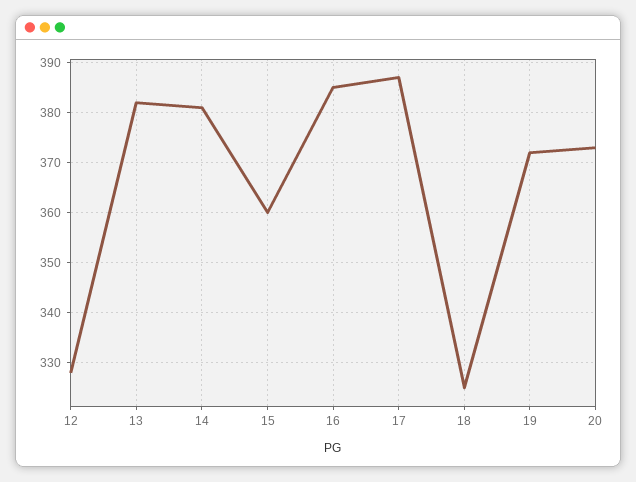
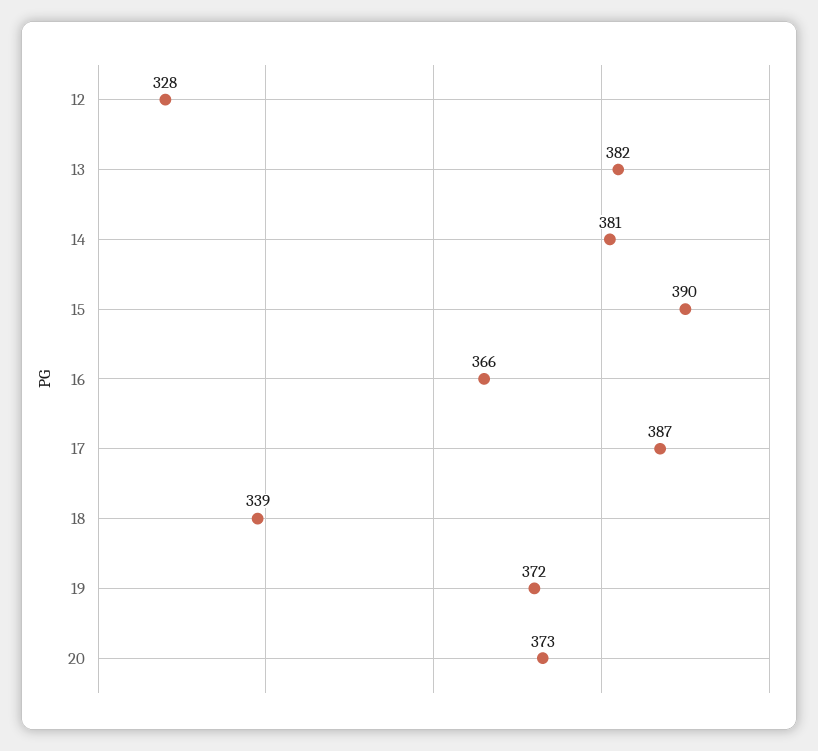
15: 360 -> 390
16: 385 -> 366
18: 325 -> 339

